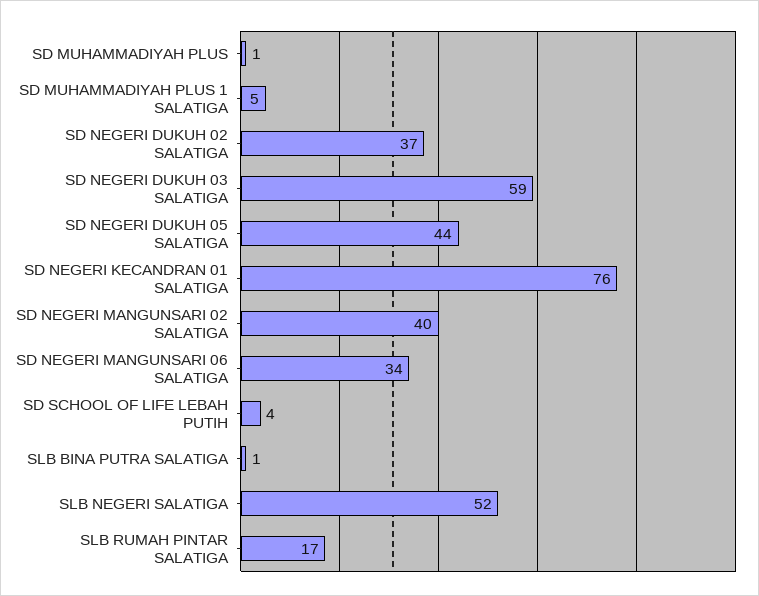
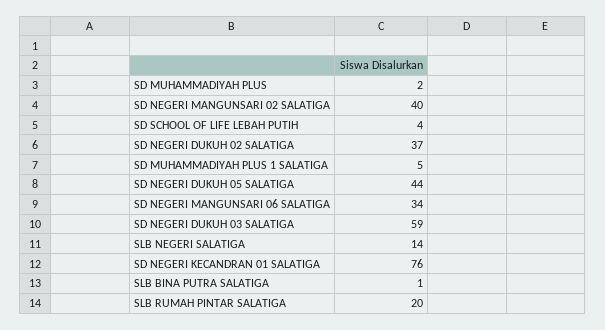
SD MUHAMMADIYAH PLUS: 1 -> 2
SLB NEGERI SALATIGA: 52 -> 14
SLB RUMAH PINTAR SALATIGA: 17 -> 20

